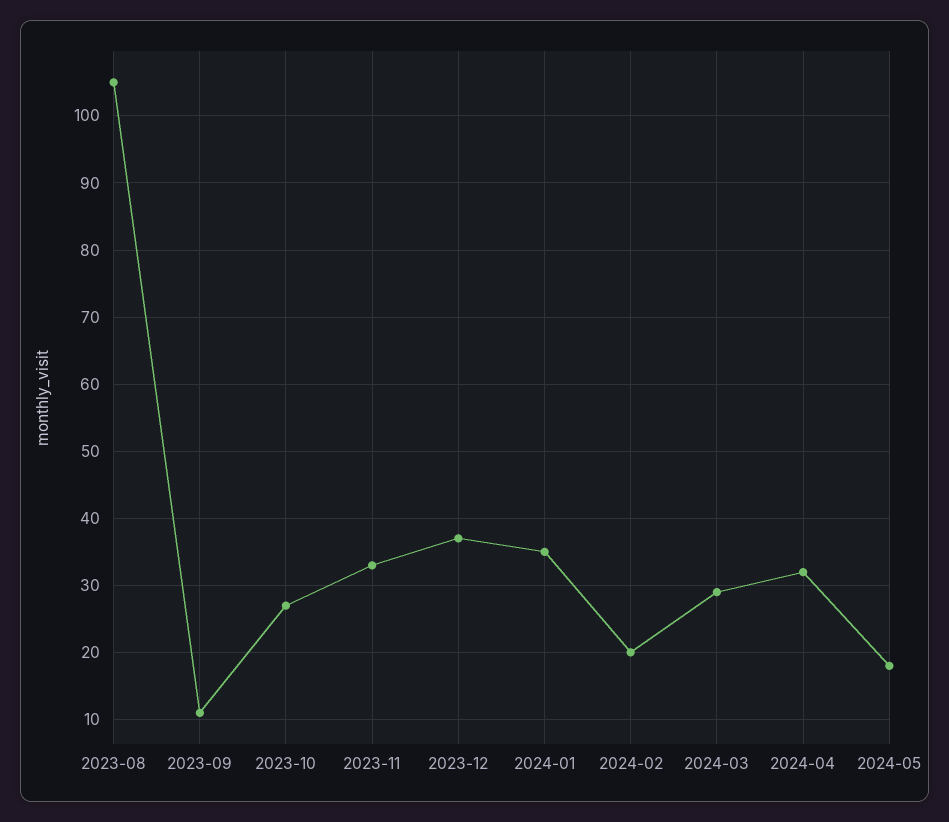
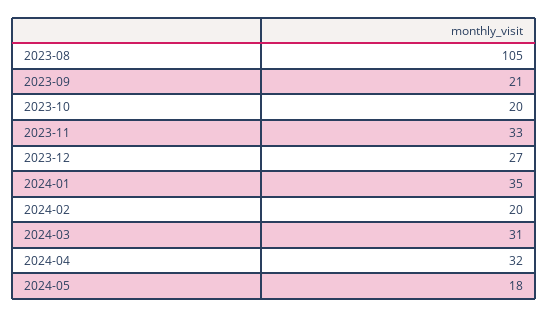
2023-09: 11 -> 21
2023-10: 27 -> 20
2023-12: 37 -> 27
2024-03: 29 -> 31

